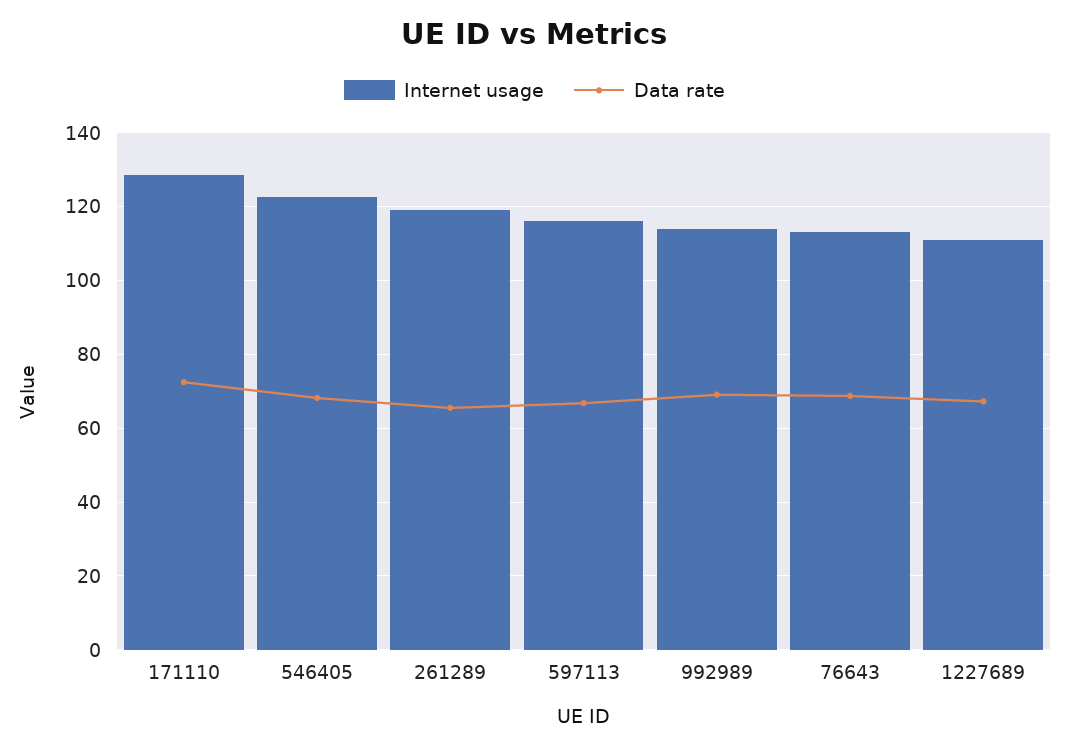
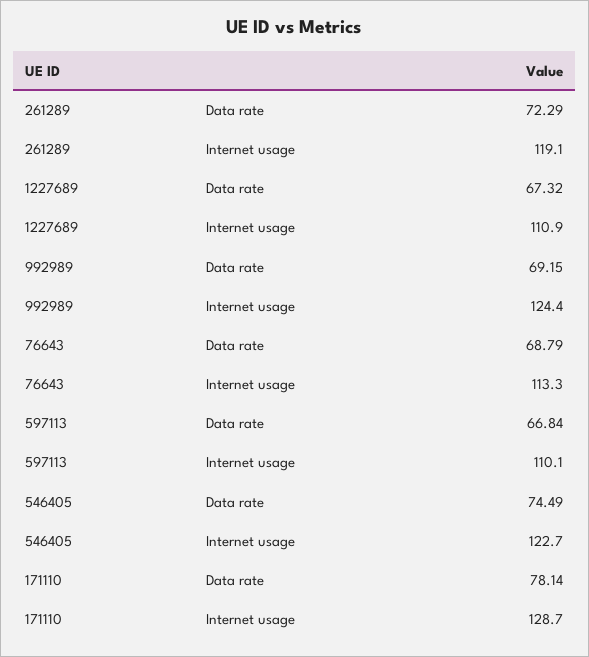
Data rate, 171110: 72 -> 78.14
Data rate, 546405: 68 -> 74.49
Data rate, 261289: 66 -> 72.29
Internet usage, 597113: 116 -> 110.1
Internet usage, 992989: 114 -> 124.4

